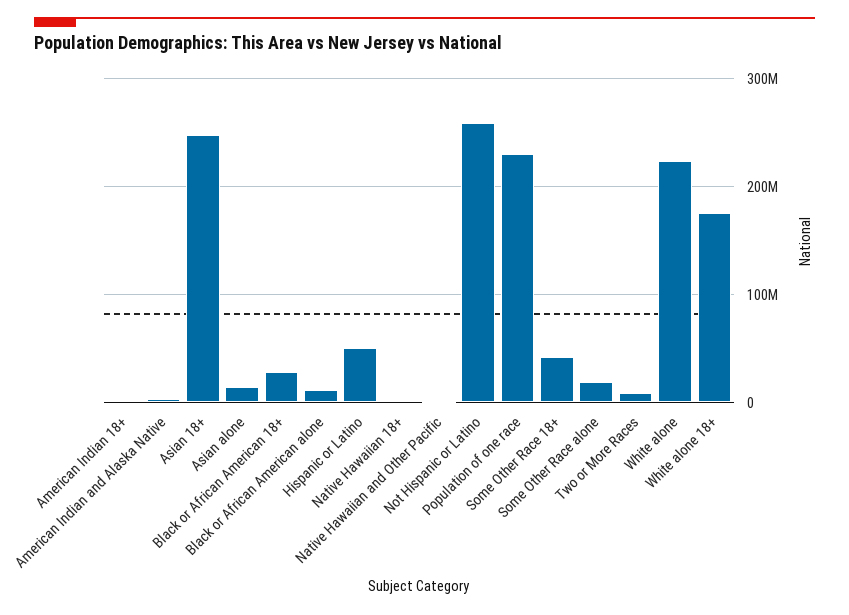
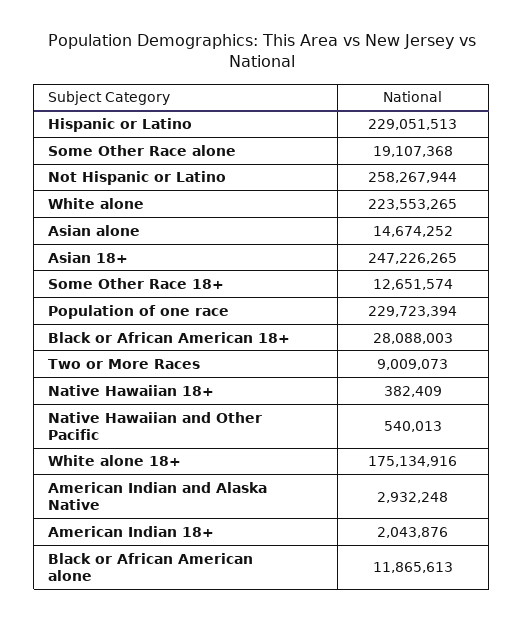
Hispanic or Latino: 50000000 -> 229051513
Some Other Race 18+: 40000000 -> 12651574

